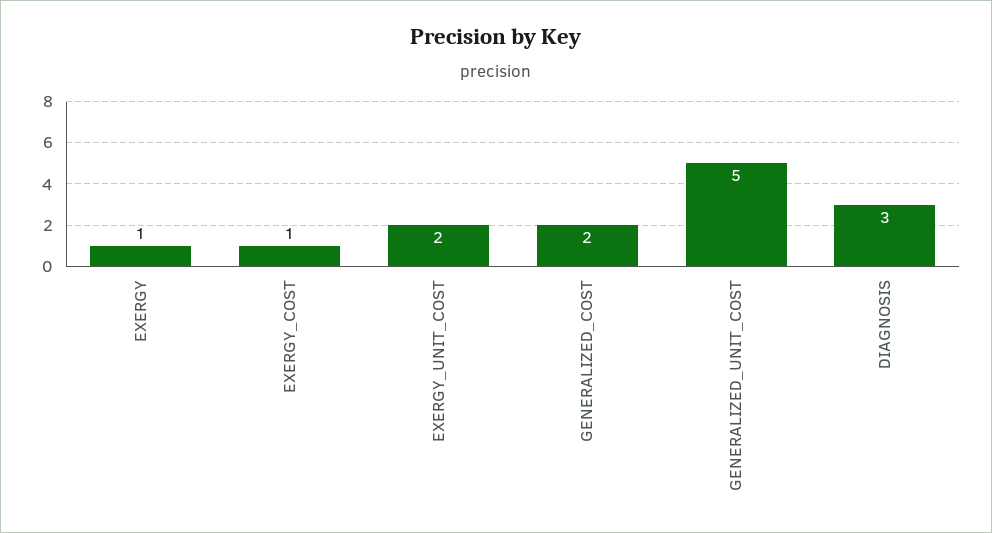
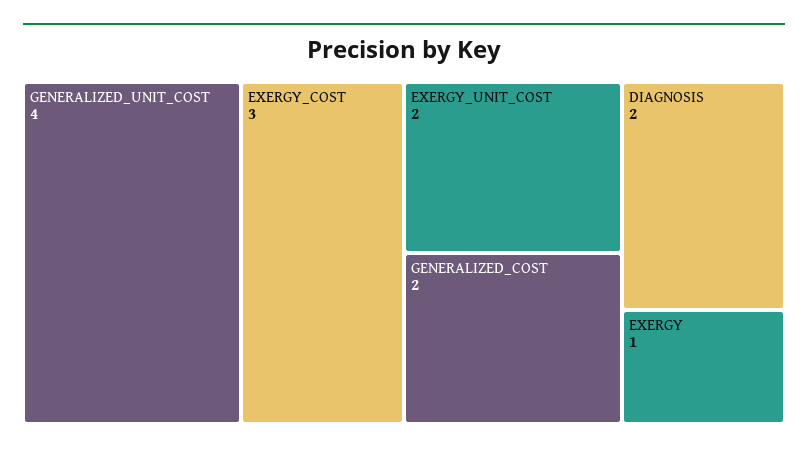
EXERGY_COST: 1 -> 3
GENERALIZED_UNIT_COST: 5 -> 4
DIAGNOSIS: 3 -> 2

